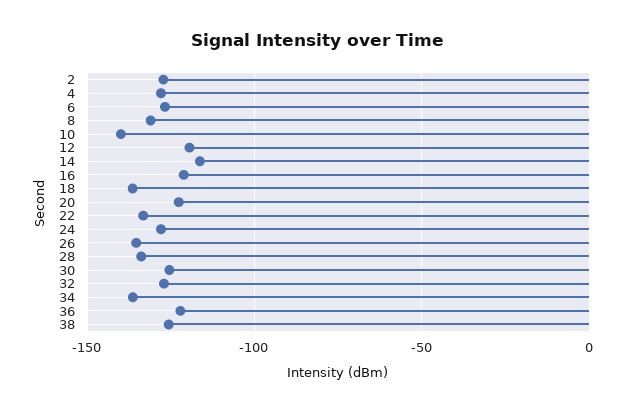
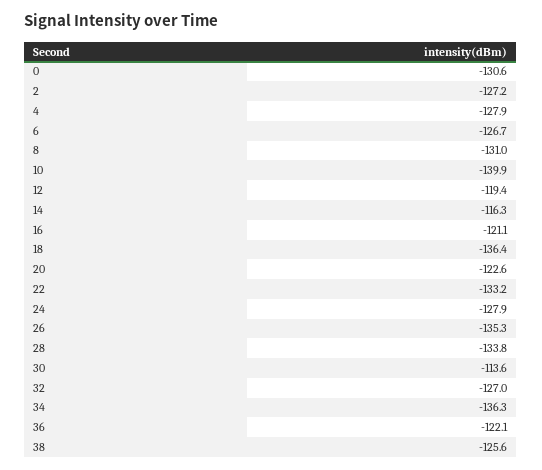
30: -125 -> -113.6
0: none -> -130.6

